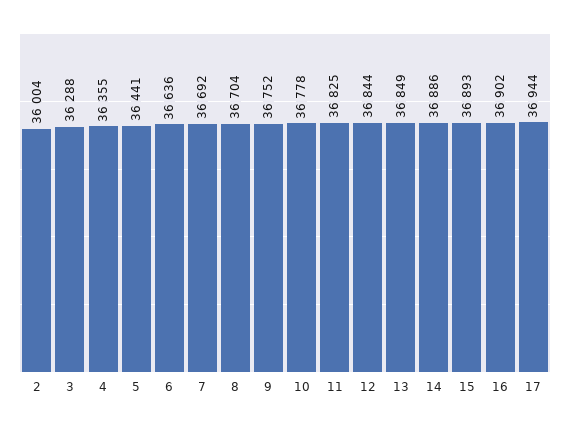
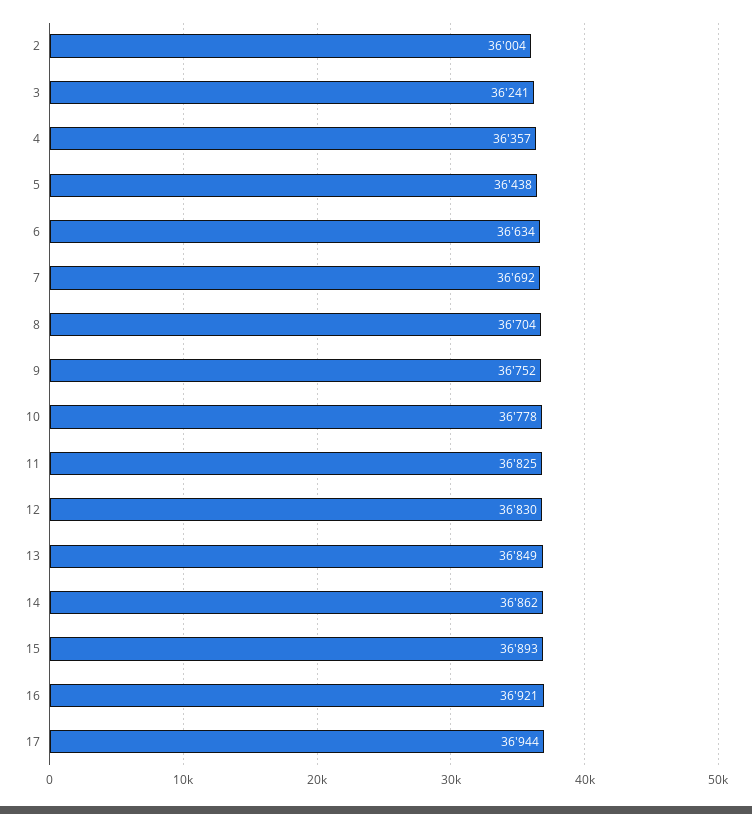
3: 36288 -> 36241
4: 36355 -> 36357
5: 36441 -> 36438
6: 36636 -> 36634
12: 36844 -> 36830
14: 36886 -> 36862
16: 36902 -> 36921

